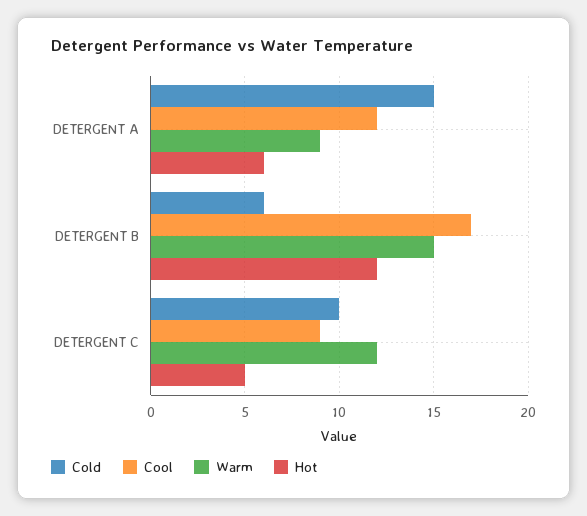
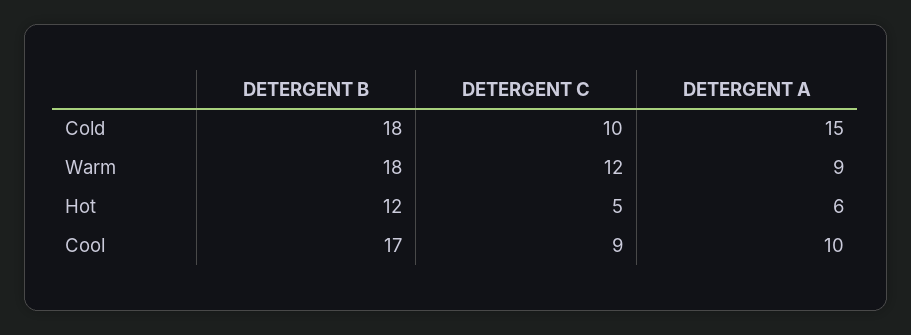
Cool, DETERGENT A: 12 -> 10
Cold, DETERGENT B: 6 -> 18
Warm, DETERGENT B: 15 -> 18

